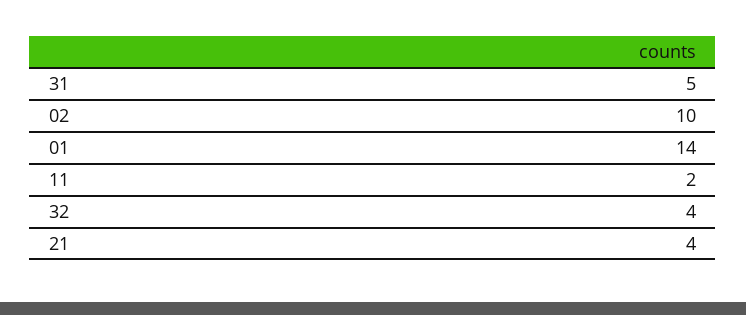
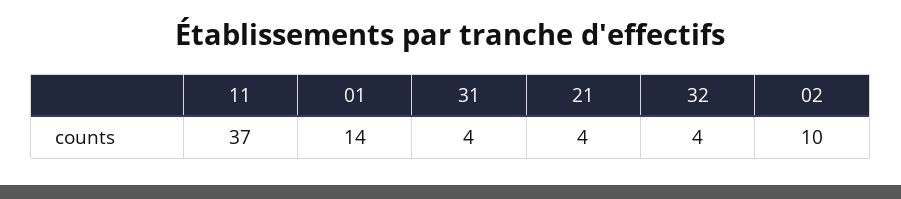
31: 5 -> 4
11: 2 -> 37

